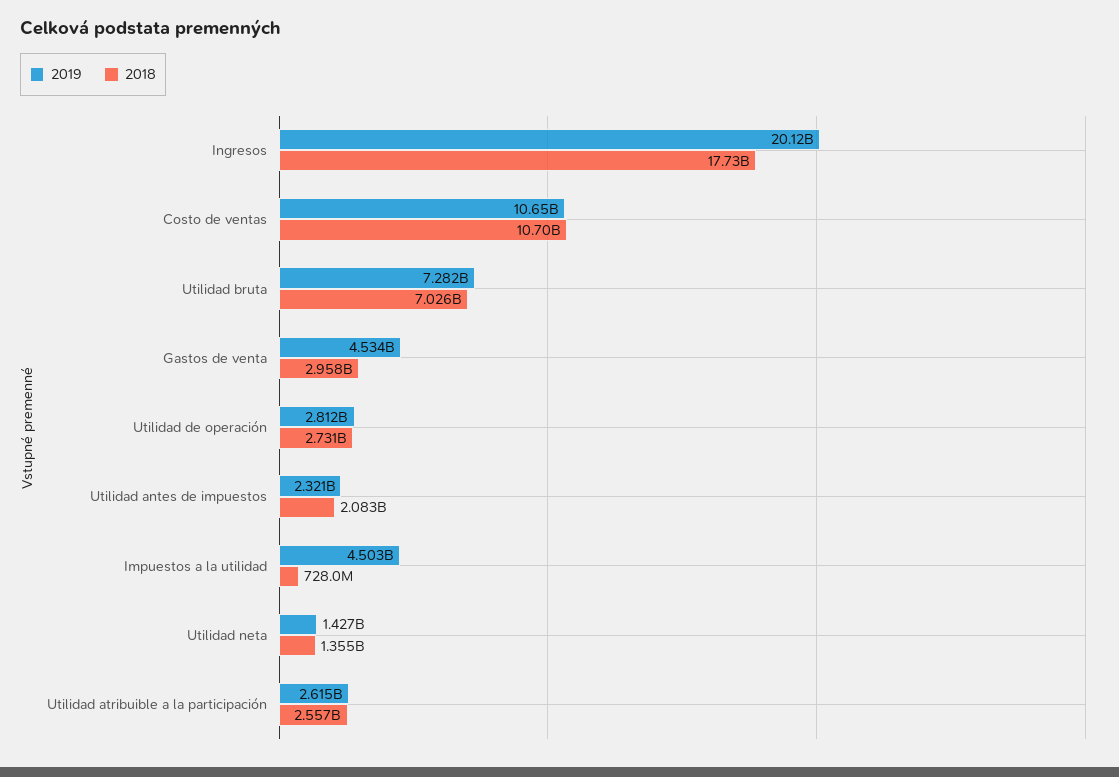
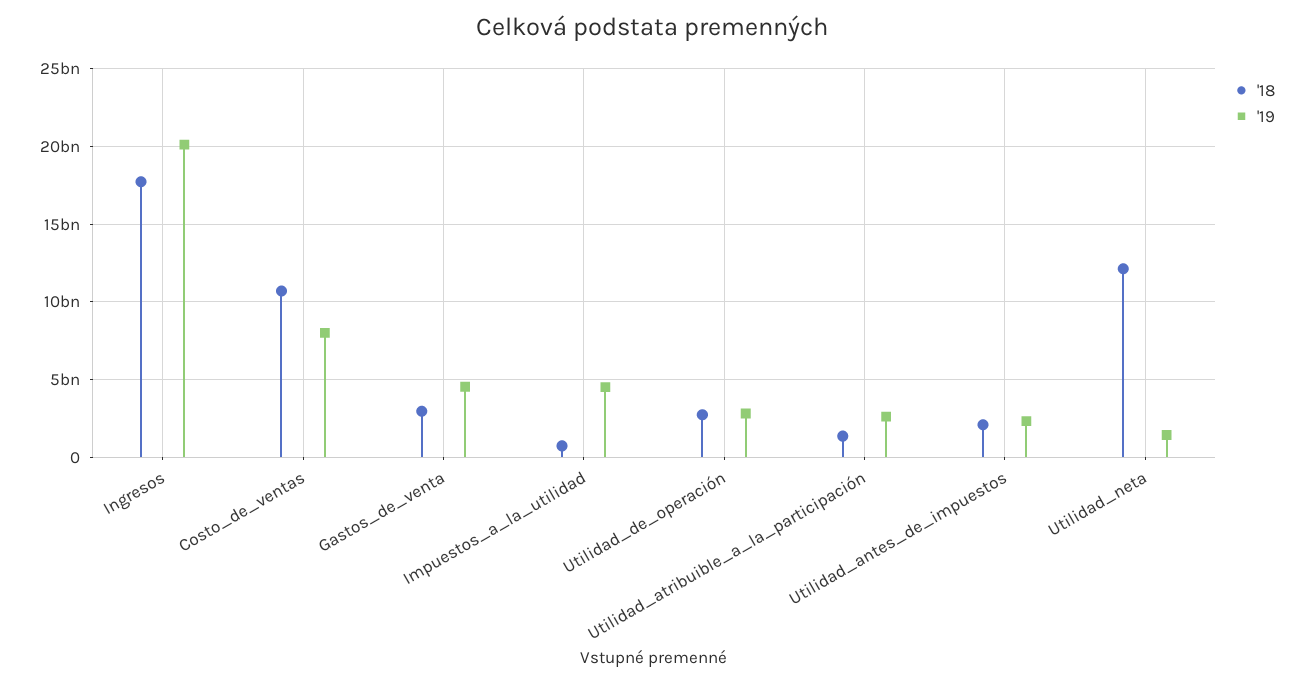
2019, Costo de ventas: 10650000000 -> 8000000000
2019, Utilidad bruta: 7282000000 -> none
2018, Utilidad bruta: 7026000000 -> none
2018, Utilidad neta: 1355000000 -> 12000000000
2018, Utilidad atribuible a la participación: 2557000000 -> 1500000000

